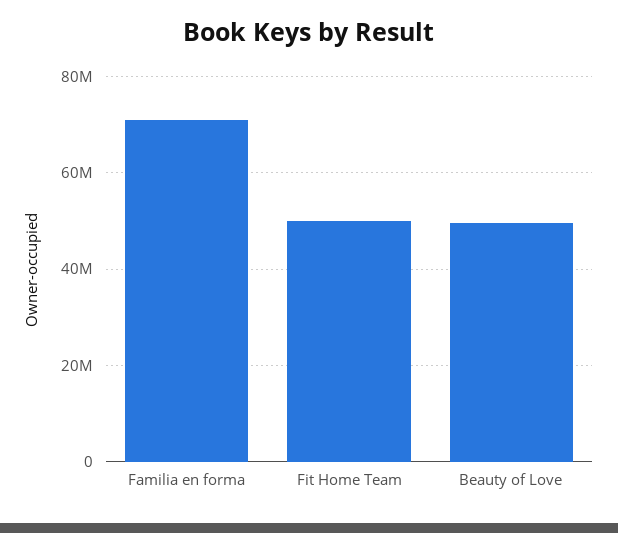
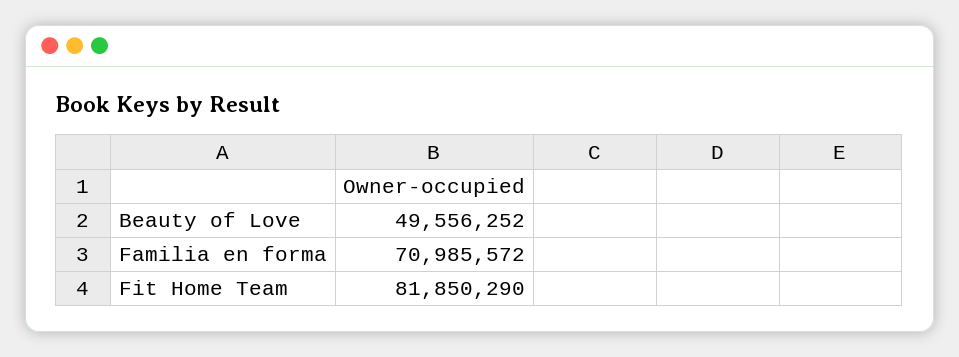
Fit Home Team: 50000000 -> 81850290

